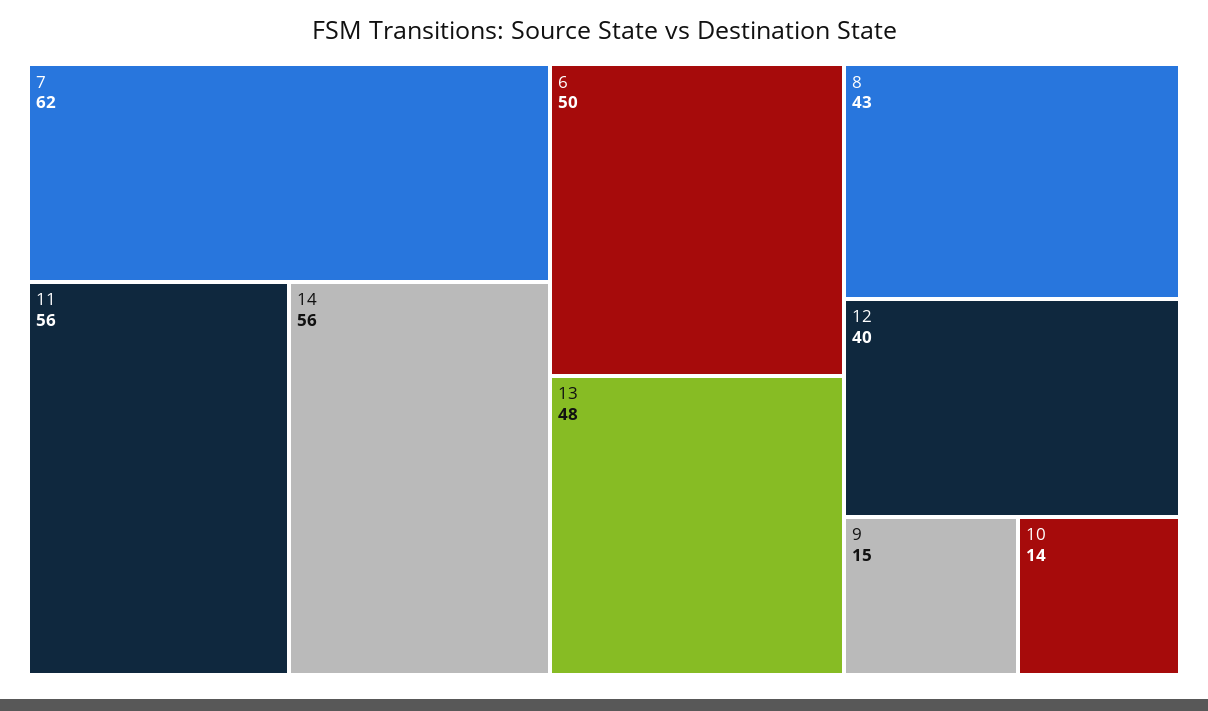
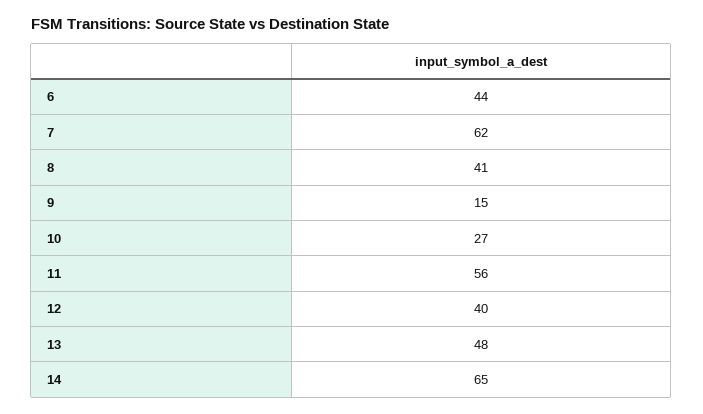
14: 56 -> 65
6: 50 -> 44
8: 43 -> 41
10: 14 -> 27

